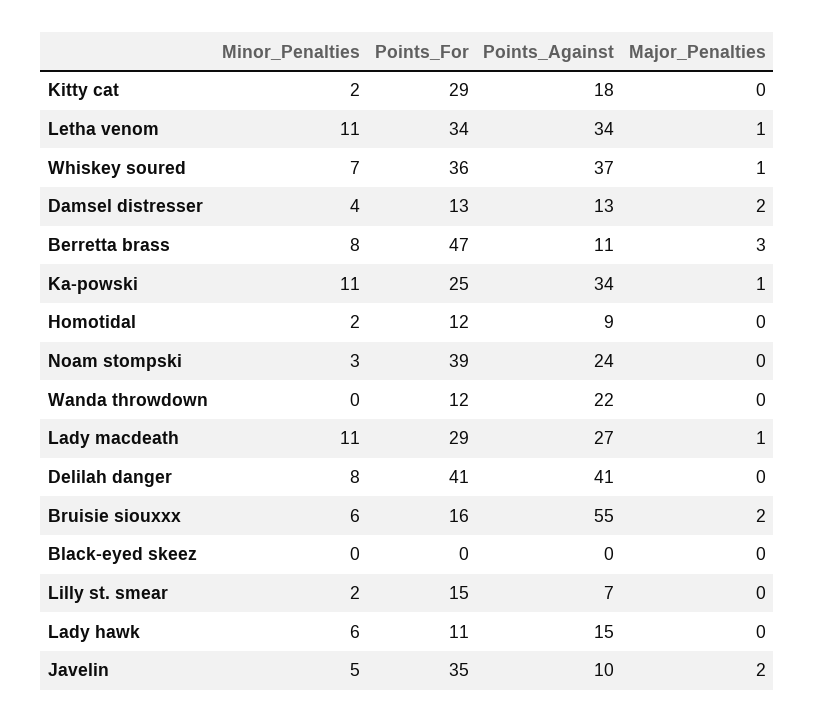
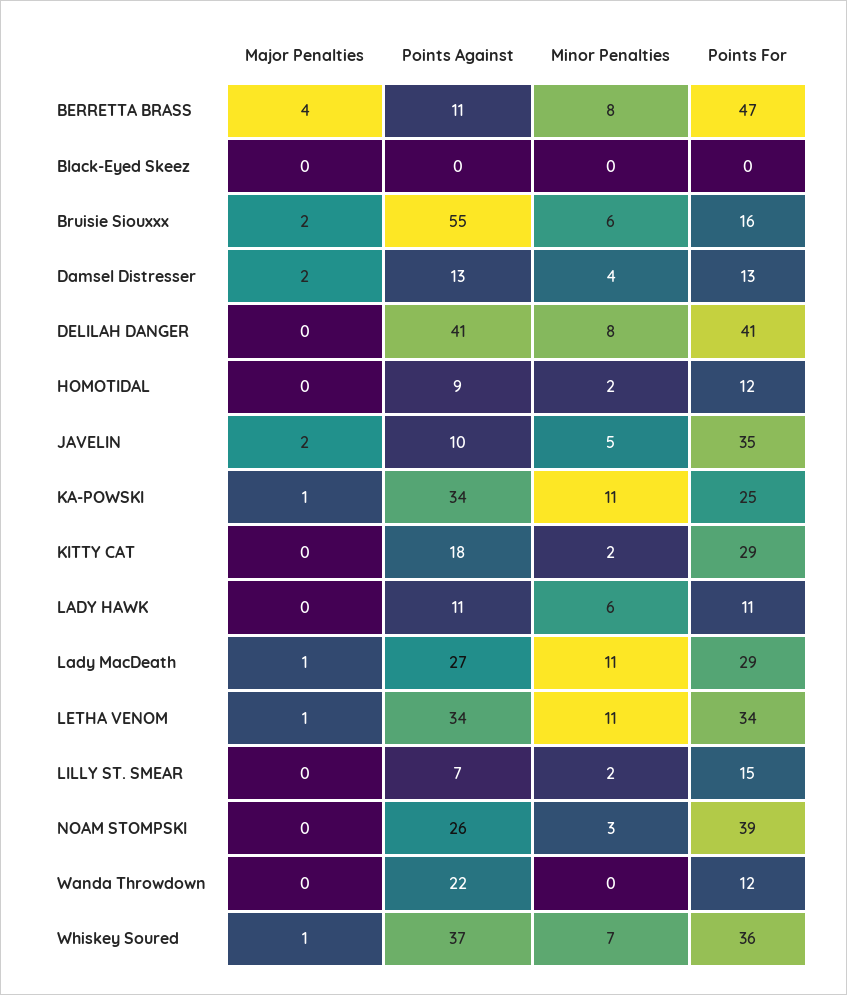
Major_Penalties, Berretta brass: 3 -> 4
Points_Against, Noam stompski: 24 -> 26
Points_Against, Lady hawk: 15 -> 11

